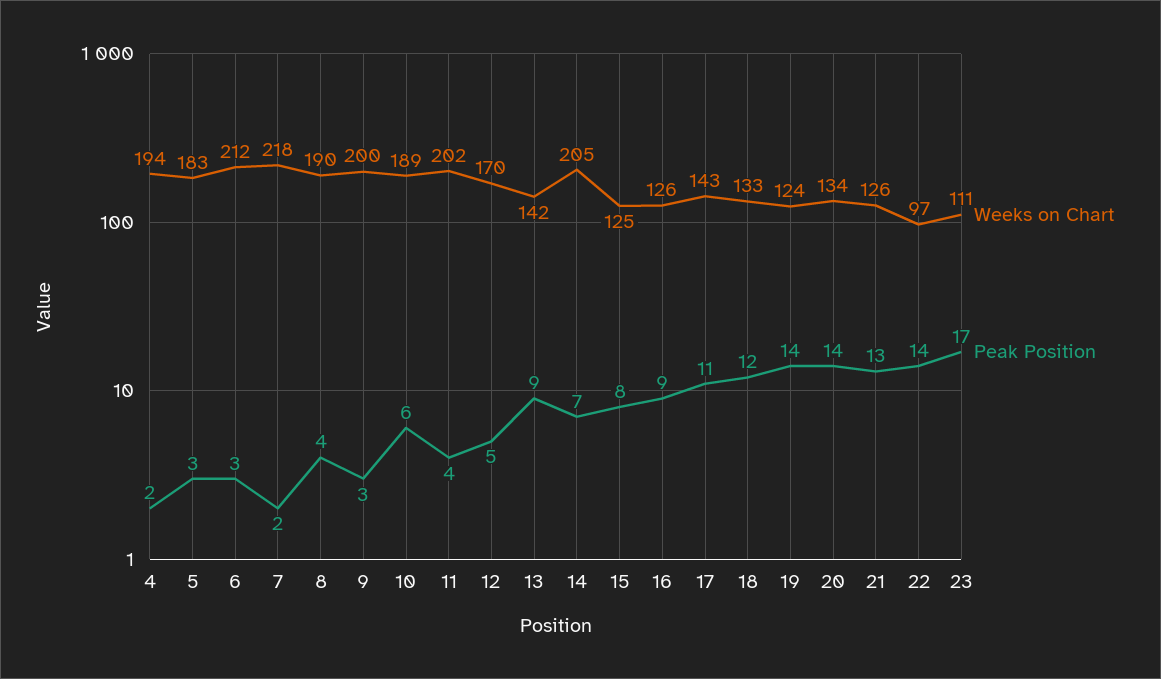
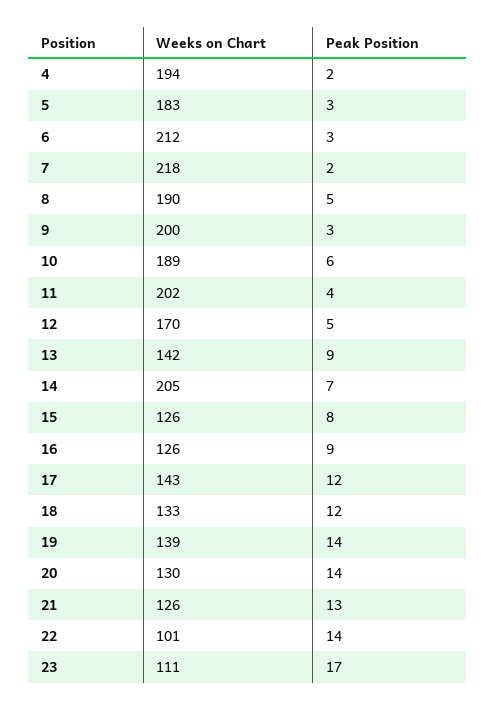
Peak Position, 8: 4 -> 5
Weeks on Chart, 15: 125 -> 126
Peak Position, 17: 11 -> 12
Weeks on Chart, 19: 124 -> 139
Weeks on Chart, 20: 134 -> 130
Weeks on Chart, 22: 97 -> 101

